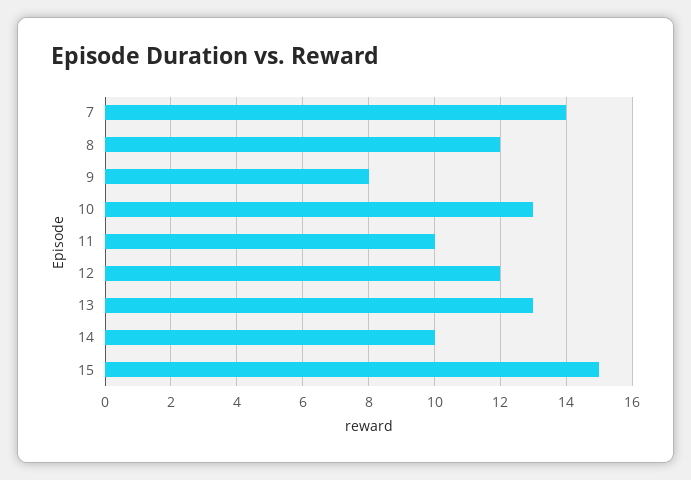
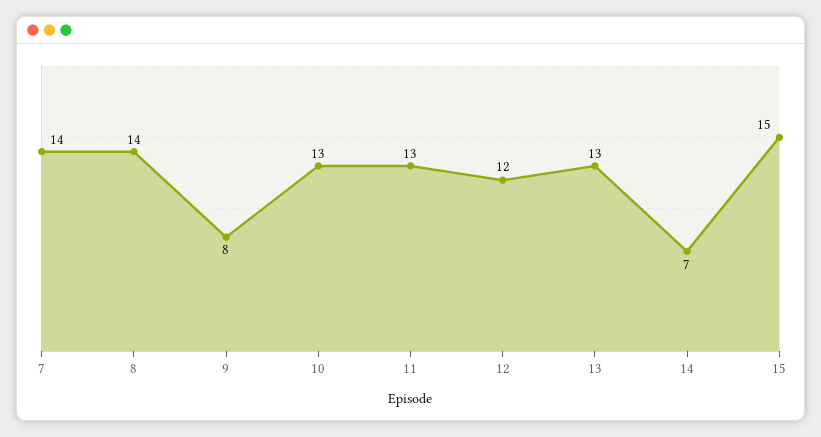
8: 12 -> 14
11: 10 -> 13
14: 10 -> 7

